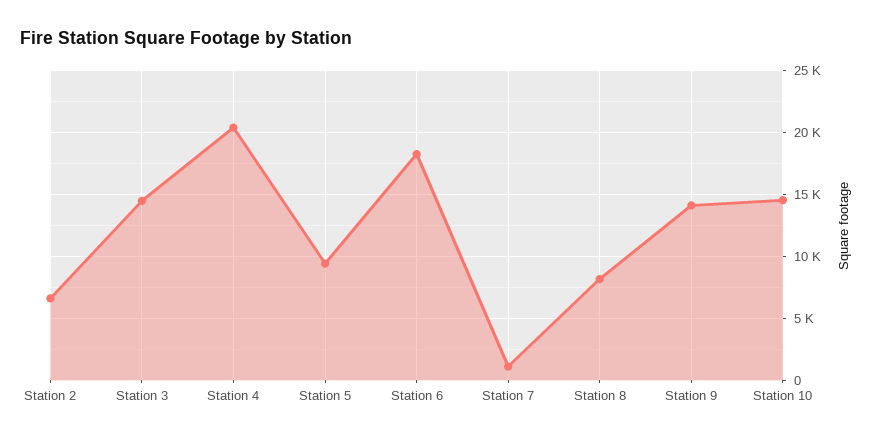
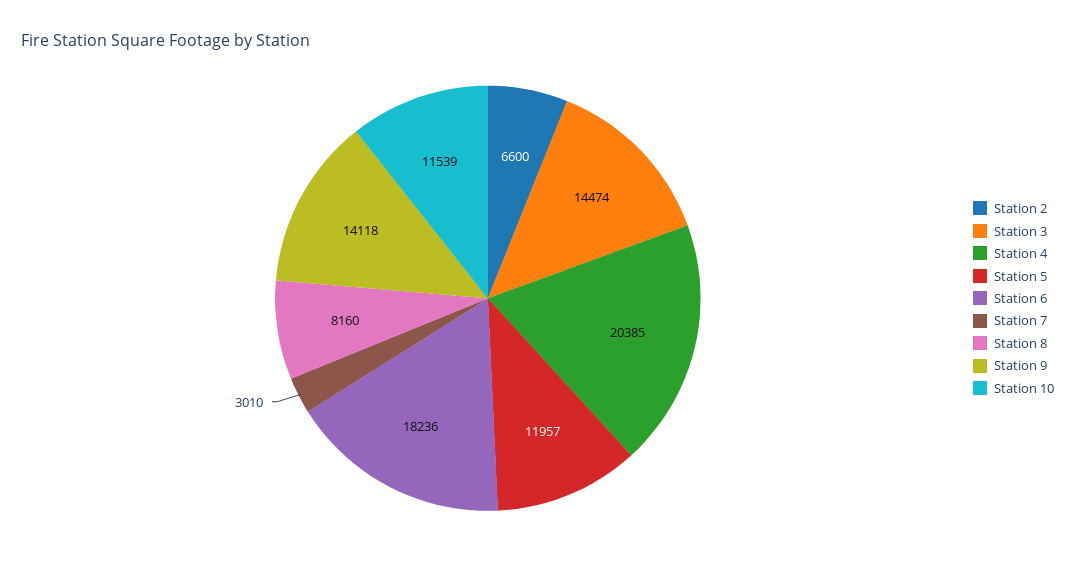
Station 5: 9500 -> 11957
Station 7: 1000 -> 3010
Station 10: 14500 -> 11539

